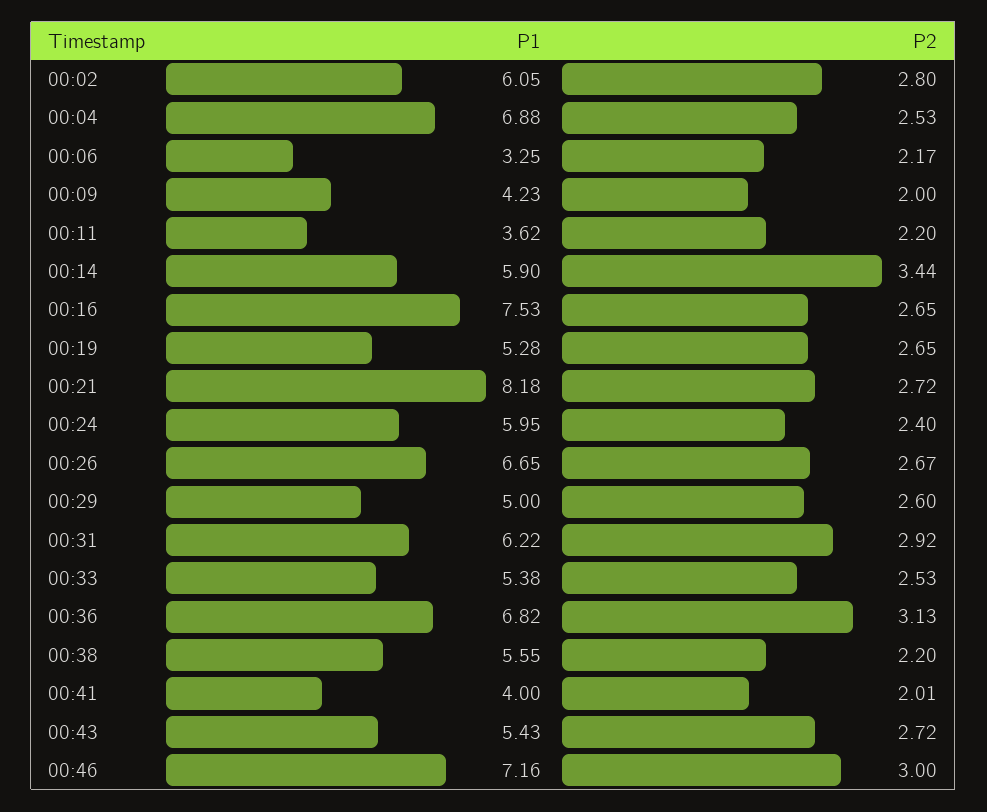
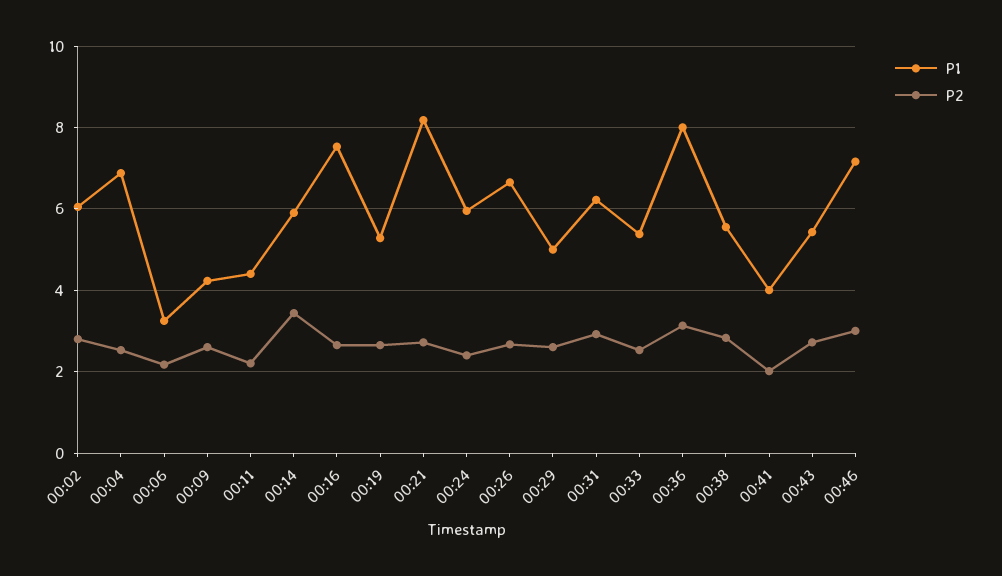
P2, 00:09: 2 -> 2.6
P1, 00:11: 3.62 -> 4.4
P1, 00:36: 6.82 -> 8
P2, 00:38: 2.2 -> 2.8

